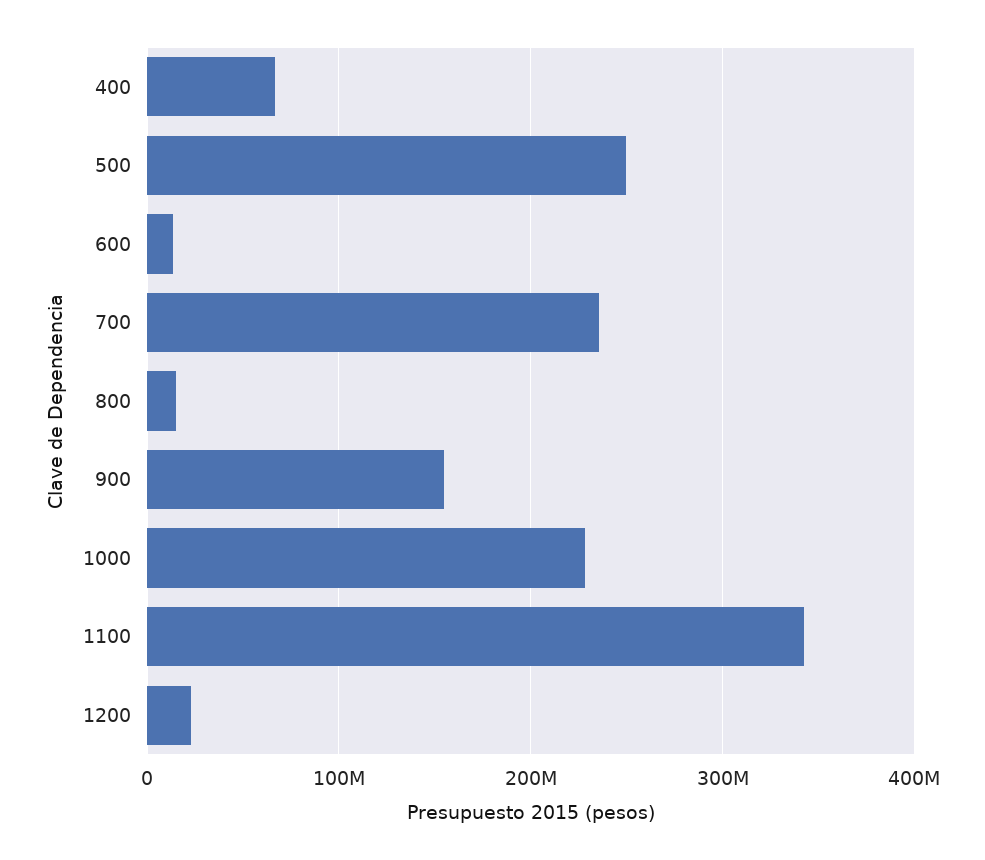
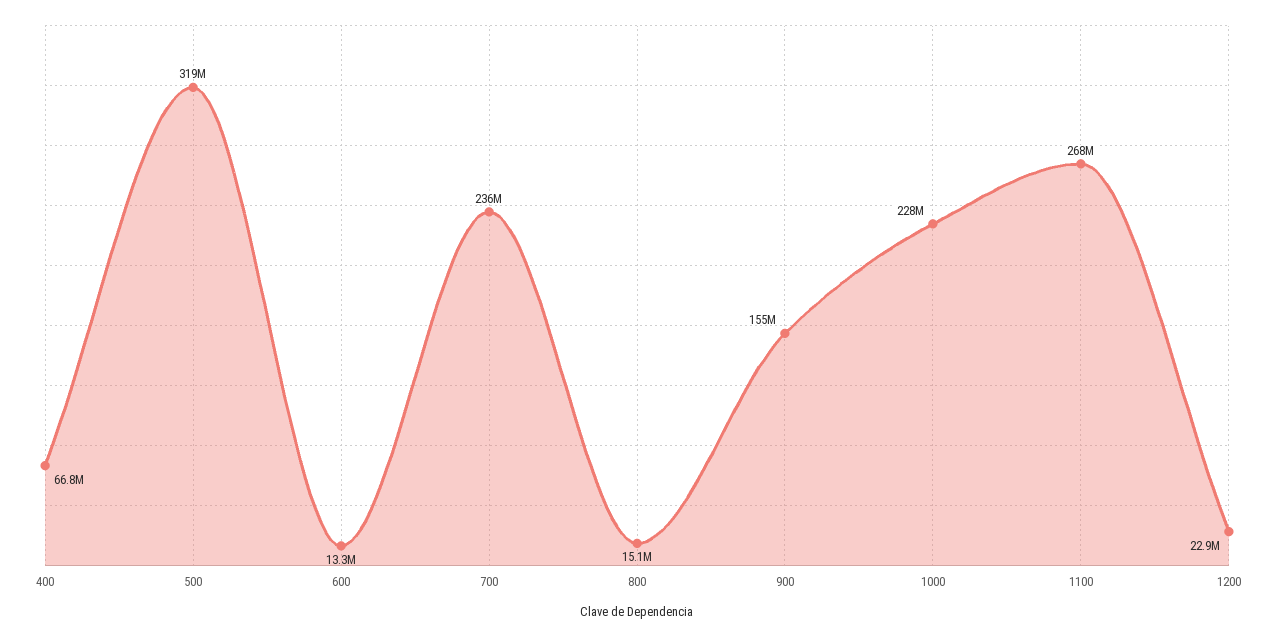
500: 250000000 -> 319000000
1100: 340000000 -> 268000000

